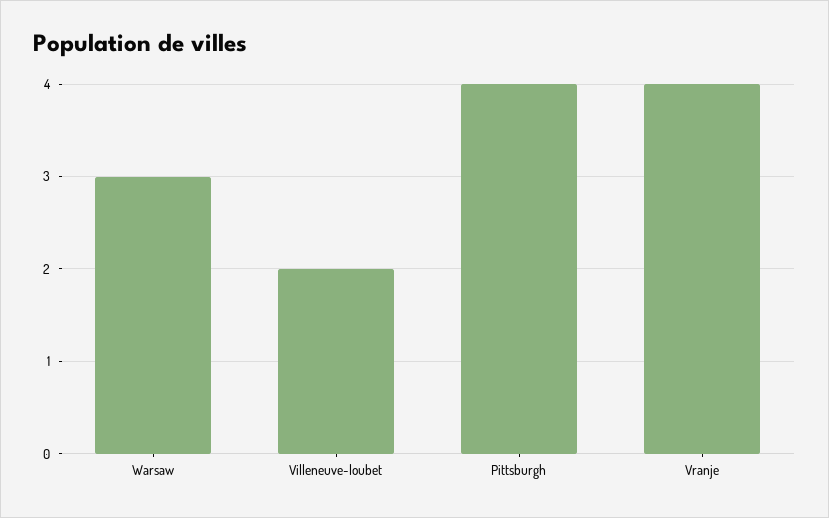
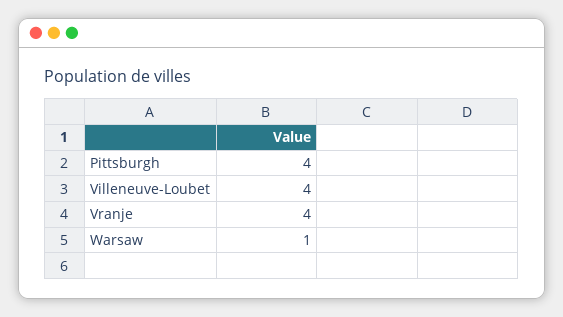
Warsaw: 3 -> 1
Villeneuve-loubet: 2 -> 4

